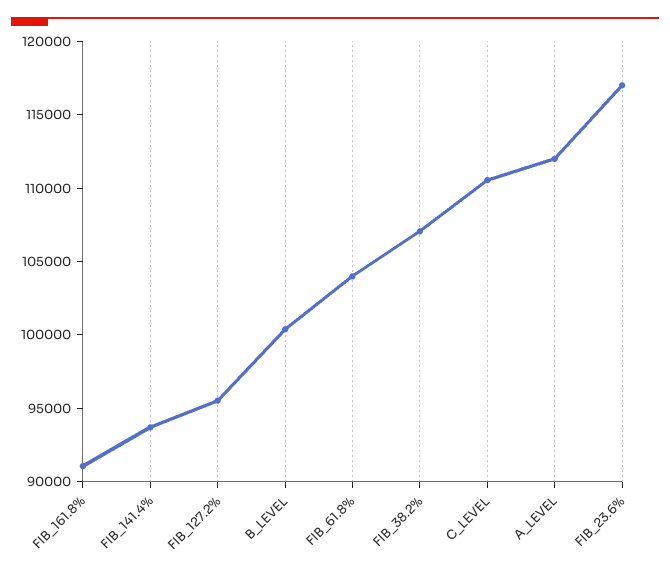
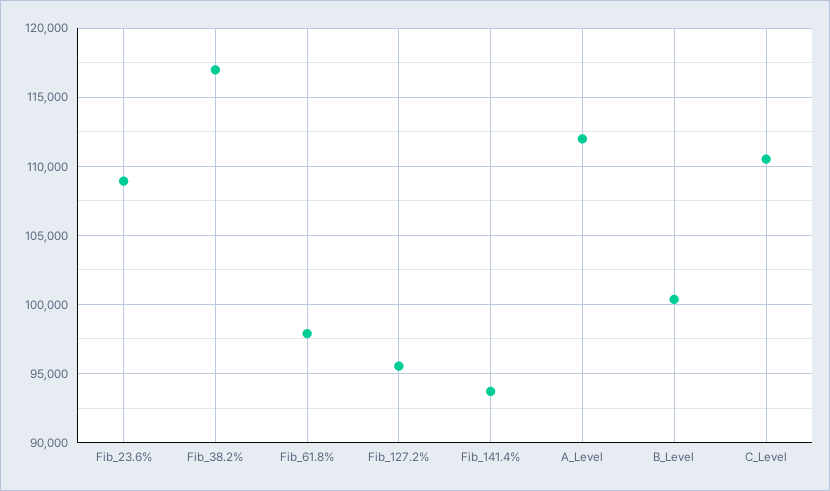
FIB_161.8%: 91000 -> none
FIB_61.8%: 104000 -> 98000
FIB_38.2%: 107000 -> 117000
FIB_23.6%: 117000 -> 109000

